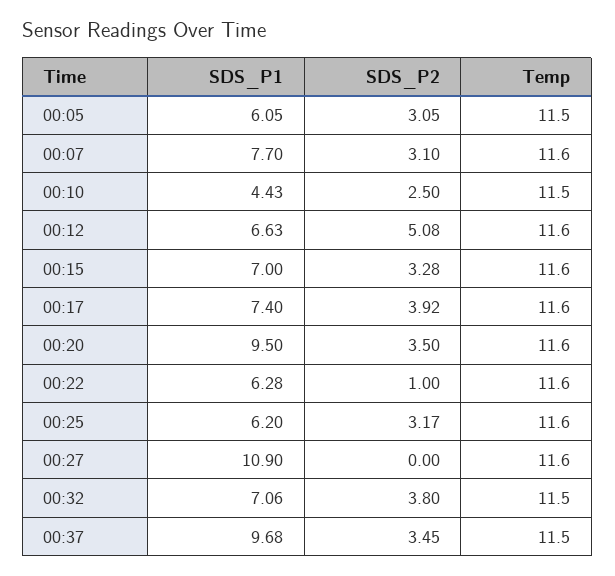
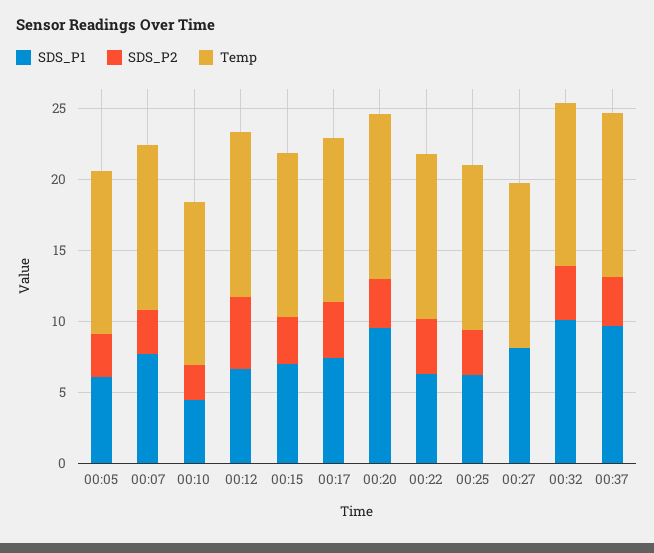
SDS_P2, 00:22: 1 -> 4
SDS_P1, 00:27: 10.9 -> 8
SDS_P1, 00:32: 7.06 -> 10

